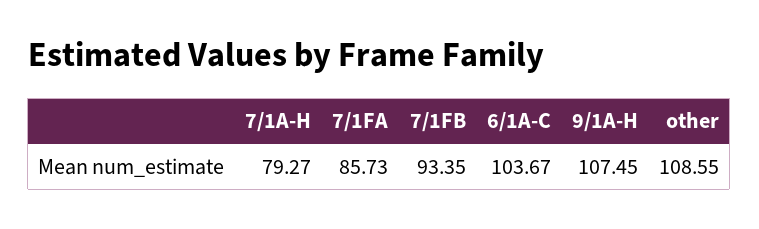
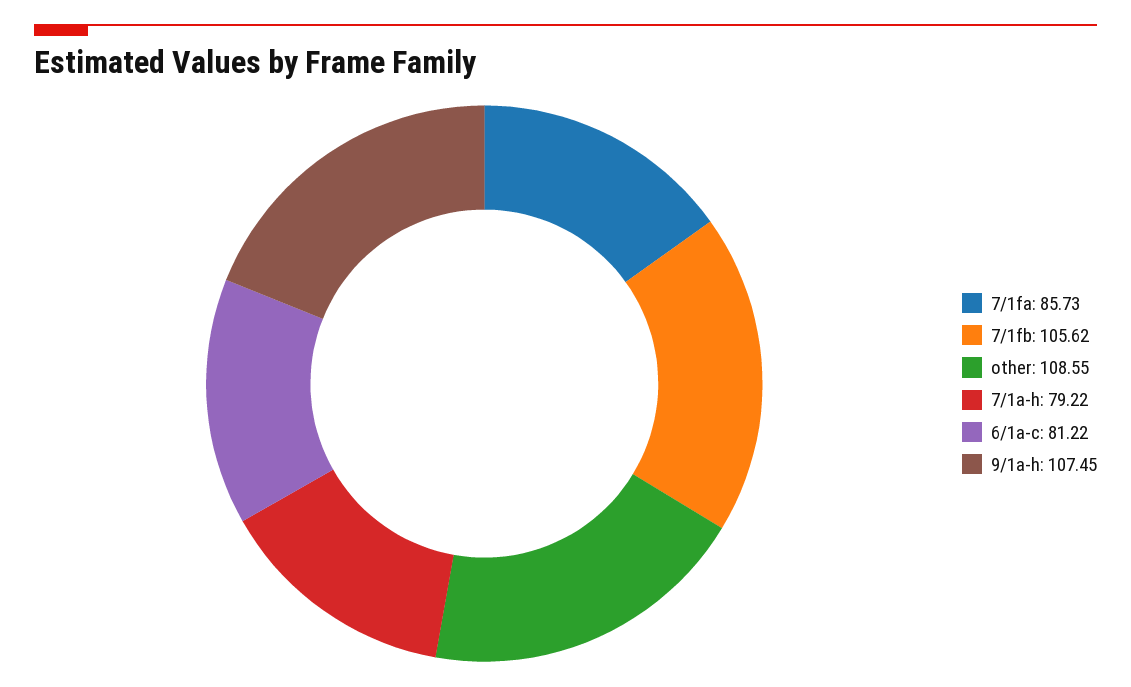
7/1A-H: 79.27 -> 79.22
7/1FB: 93.35 -> 105.62
6/1A-C: 103.67 -> 81.22

